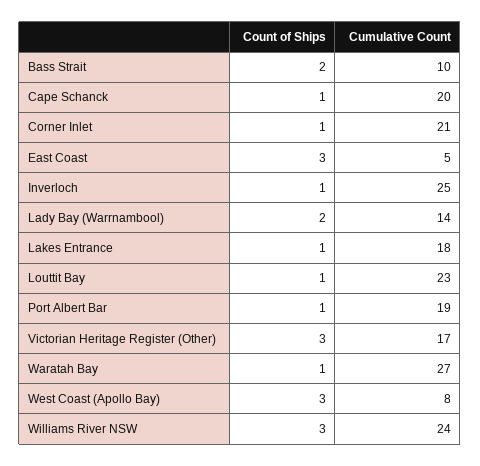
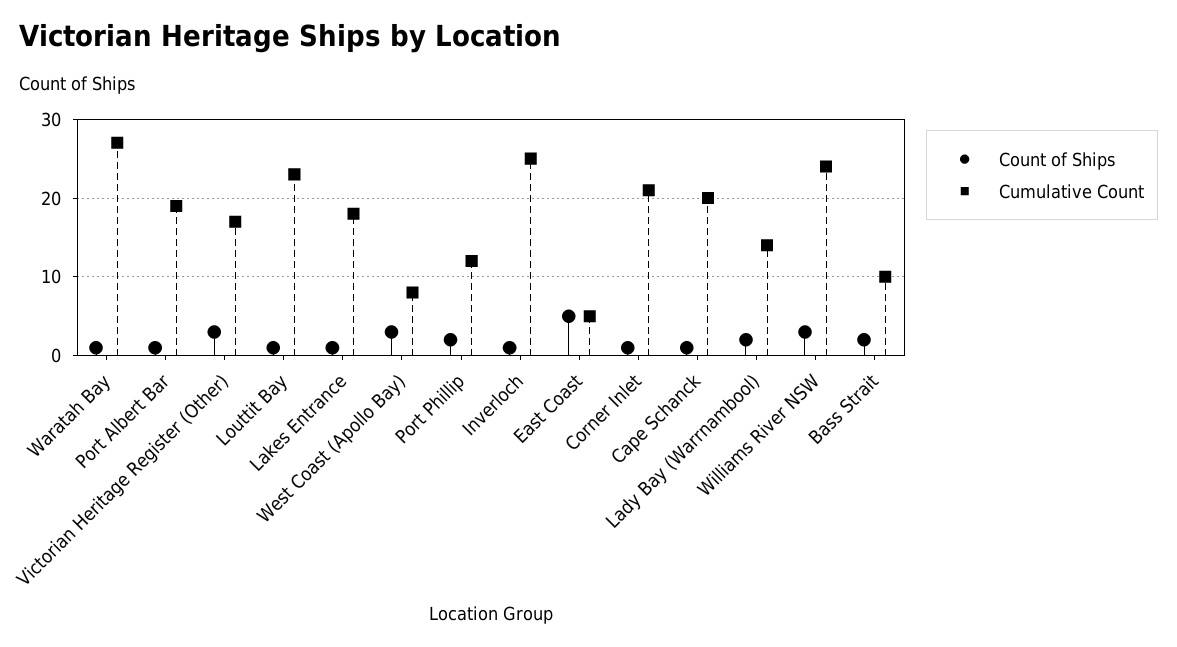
Count of Ships, East Coast: 3 -> 5
Count of Ships, Port Phillip: none -> 2
Cumulative Count, Port Phillip: none -> 12

